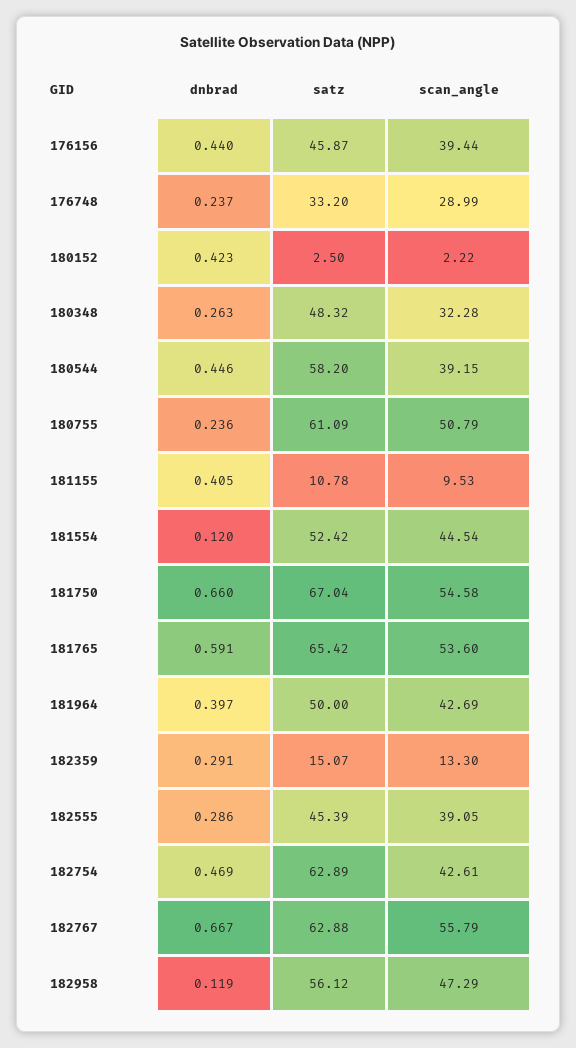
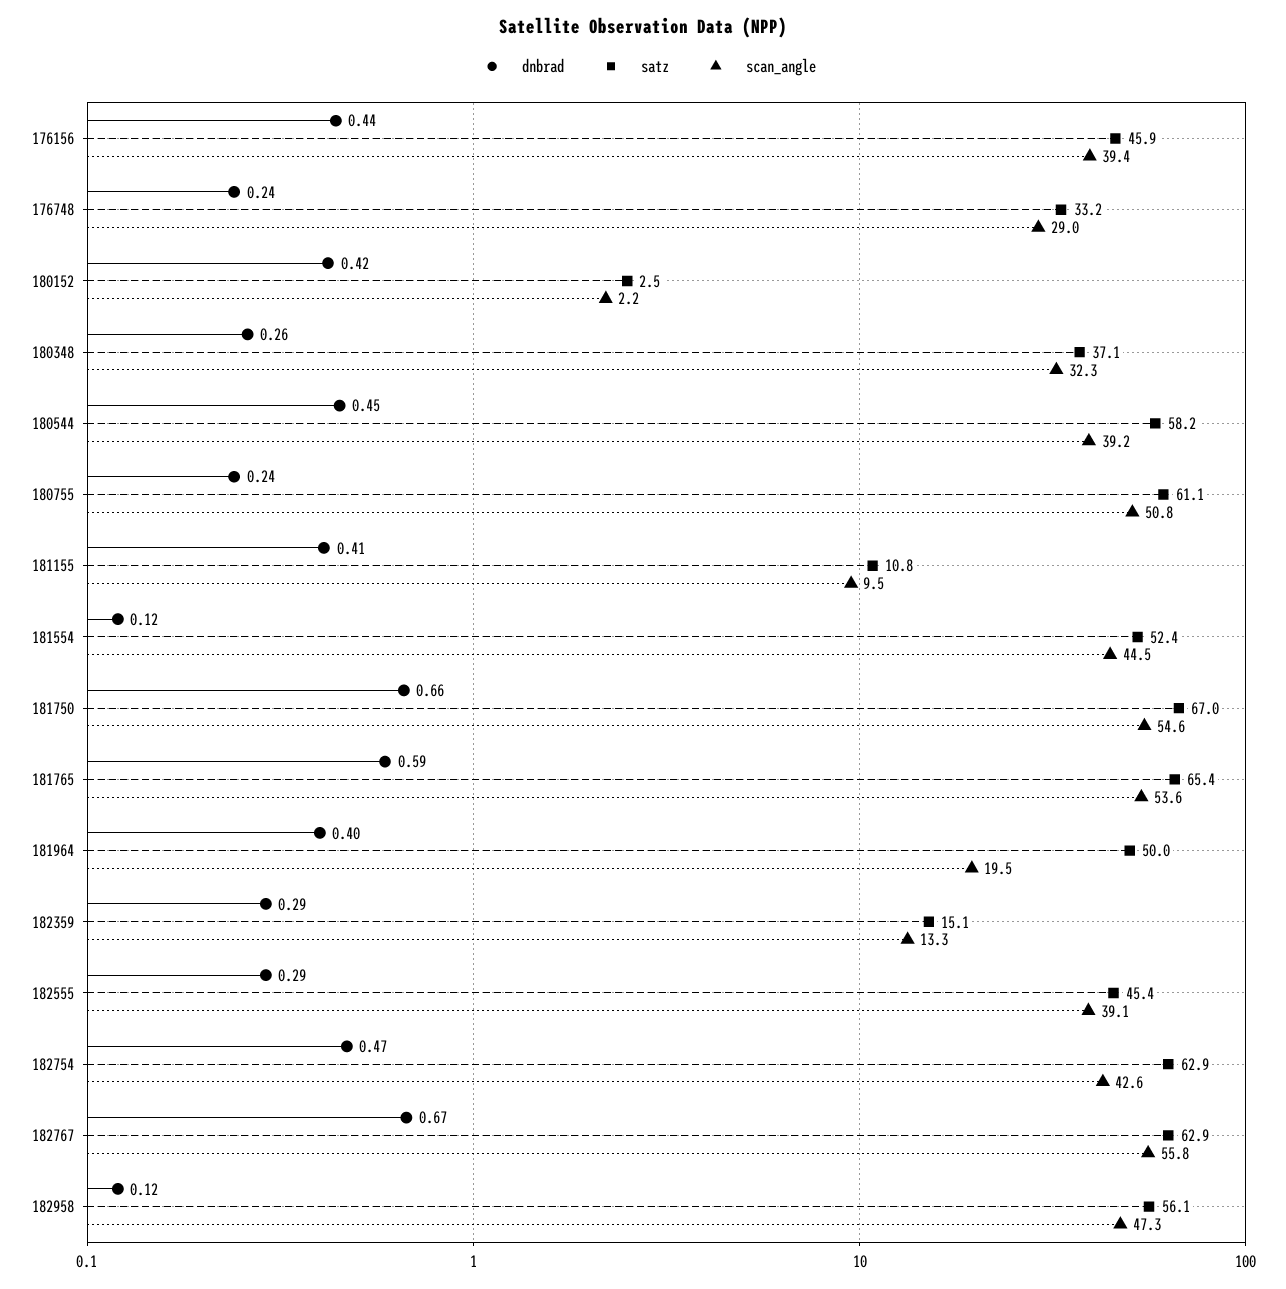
satz, 180348: 48.32 -> 37.1
scan_angle, 181964: 42.69 -> 19.5

